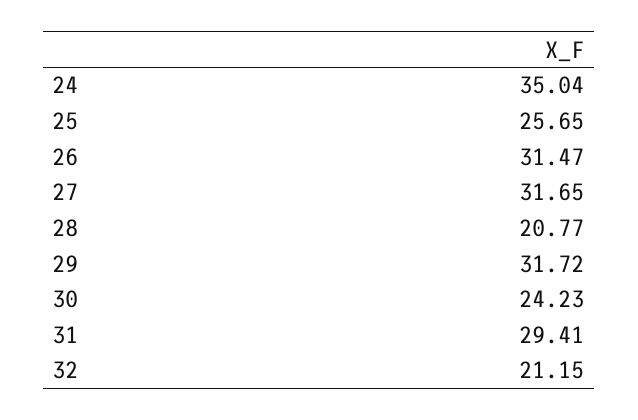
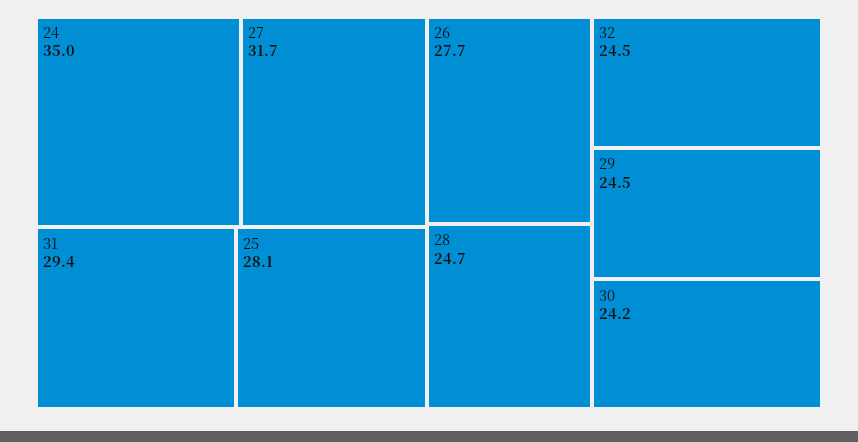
25: 25.65 -> 28.1
26: 31.47 -> 27.7
28: 20.77 -> 24.7
29: 31.72 -> 24.5
32: 21.15 -> 24.5

